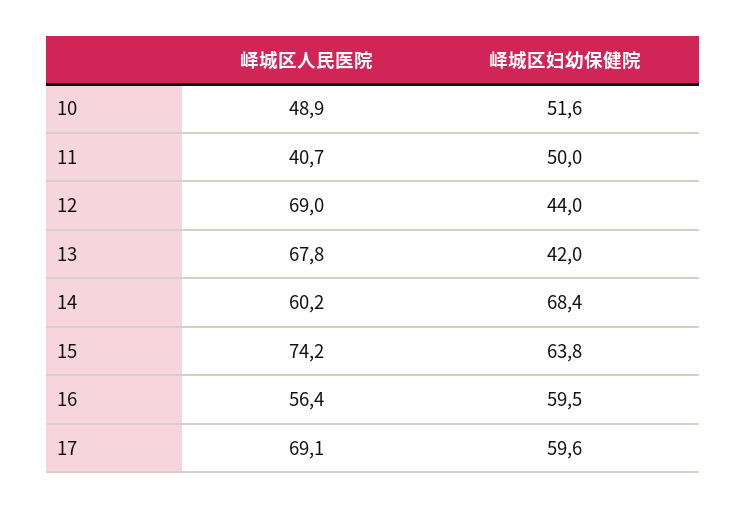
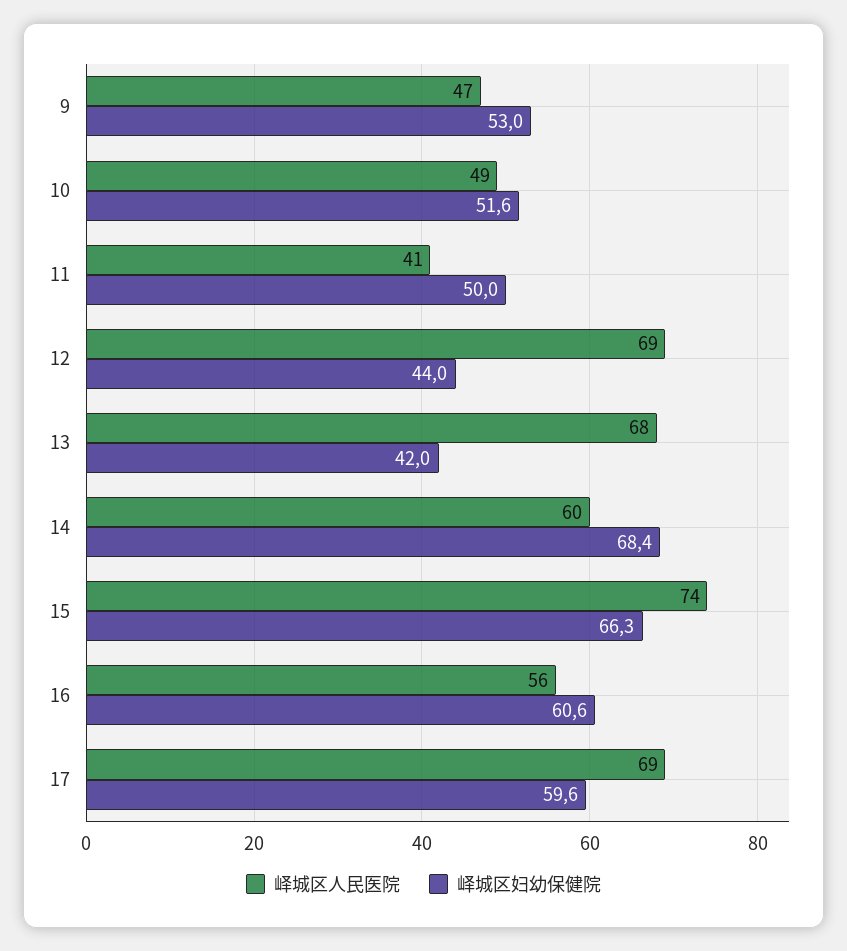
峄城区妇幼保健院, 15: 63.8 -> 66.3
峄城区妇幼保健院, 16: 59.5 -> 60.6
峄城区人民医院, 9: none -> 47
峄城区妇幼保健院, 9: none -> 53

